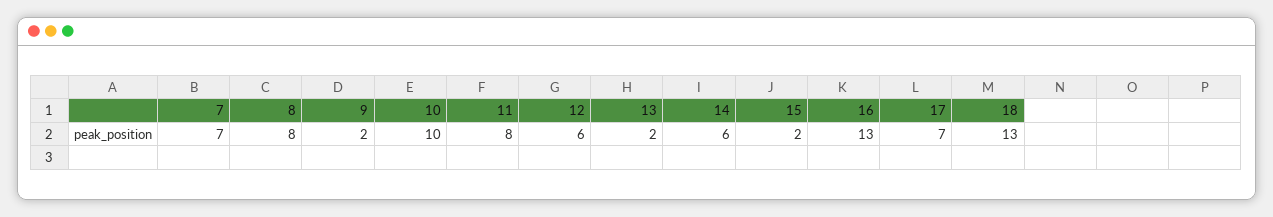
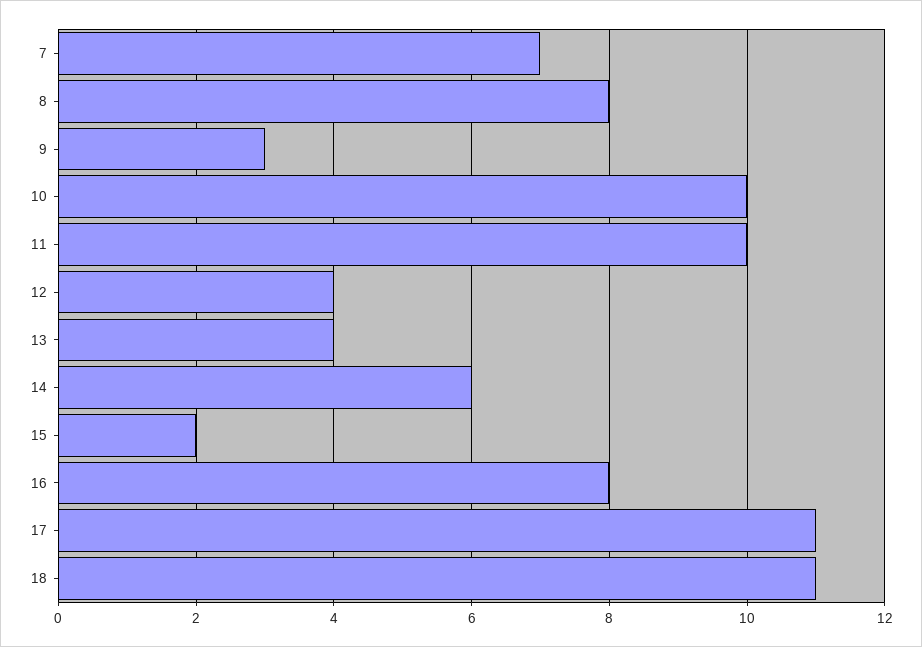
9: 2 -> 3
11: 8 -> 10
12: 6 -> 4
13: 2 -> 4
16: 13 -> 8
17: 7 -> 11
18: 13 -> 11

